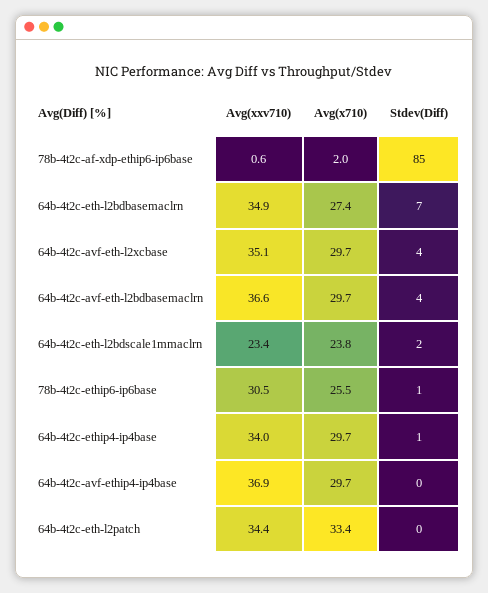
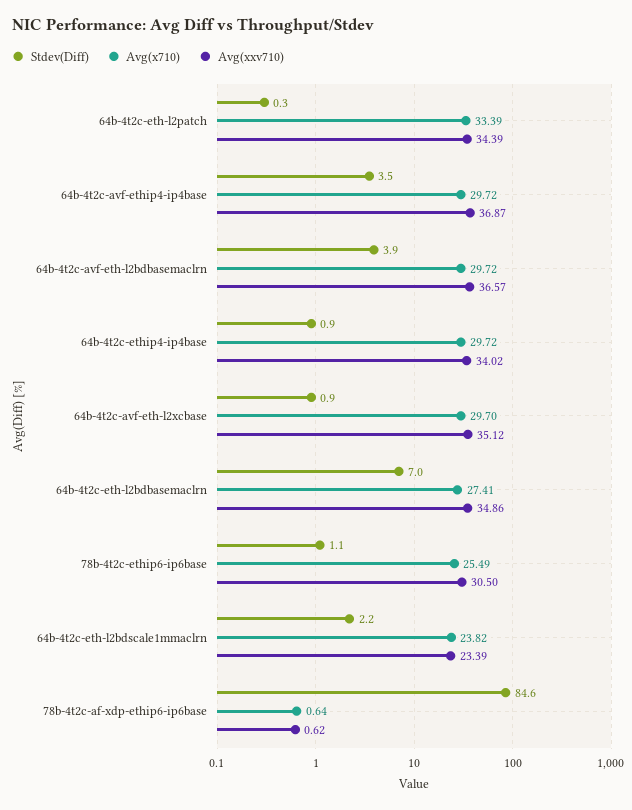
Avg(x710), 78b-4t2c-af-xdp-ethip6-ip6base: 2 -> 0.64
Stdev(Diff), 64b-4t2c-avf-eth-l2xcbase: 4 -> 0.9
Stdev(Diff), 64b-4t2c-avf-ethip4-ip4base: 0 -> 3.5

